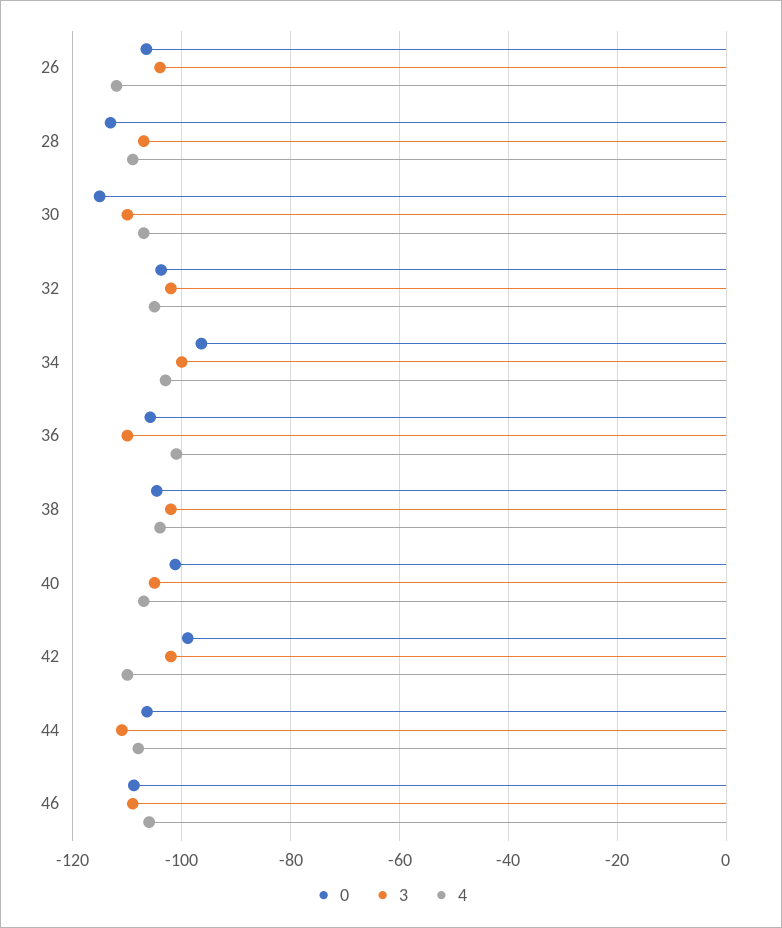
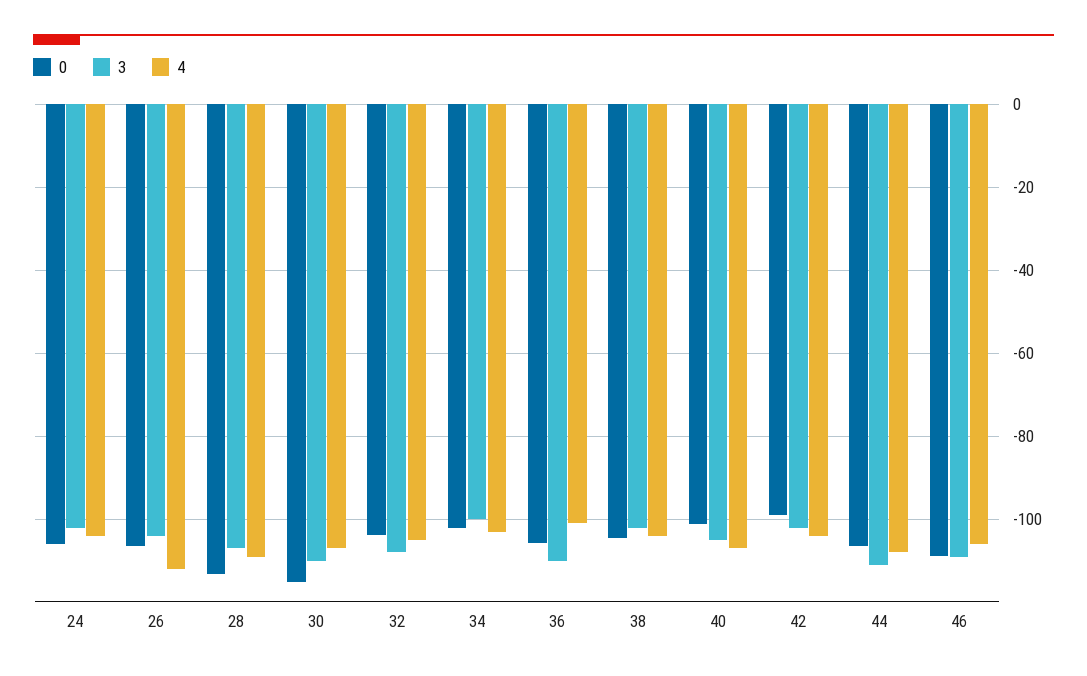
3, 32: -102 -> -108
0, 34: -96 -> -102
4, 42: -110 -> -104
0, 24: none -> -106
3, 24: none -> -102
4, 24: none -> -104

